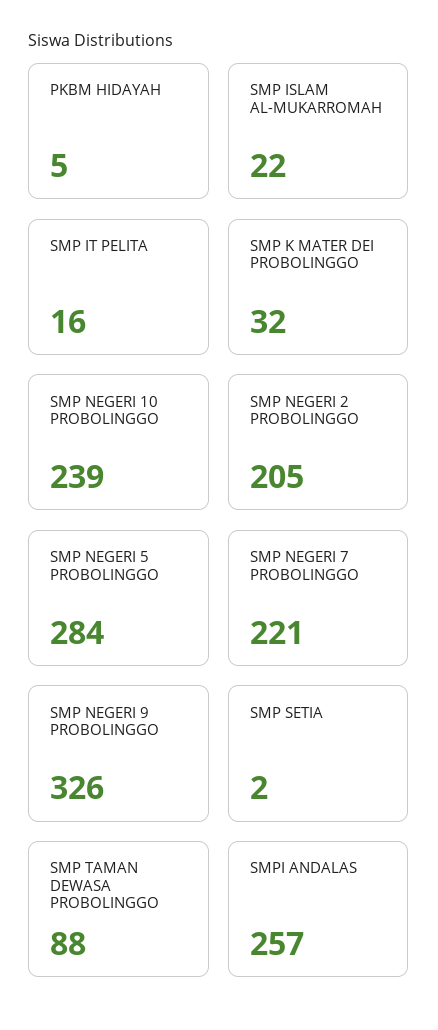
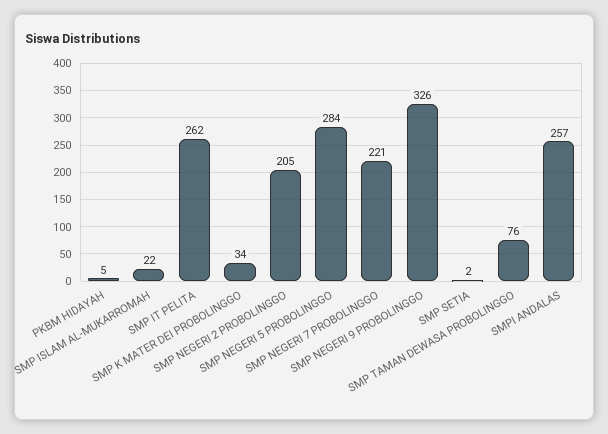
SMP IT PELITA: 16 -> 262
SMP K MATER DEI PROBOLINGGO: 32 -> 34
SMP NEGERI 10 PROBOLINGGO: 239 -> none
SMP TAMAN DEWASA PROBOLINGGO: 88 -> 76

